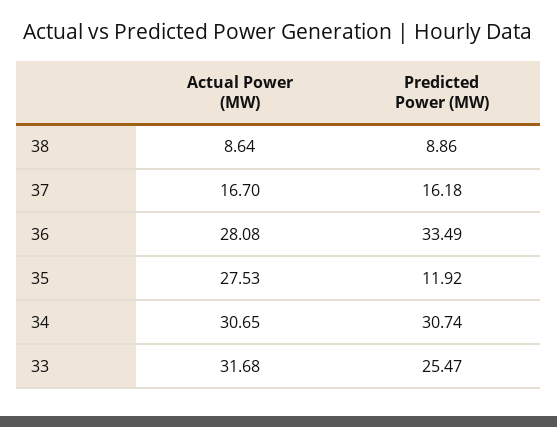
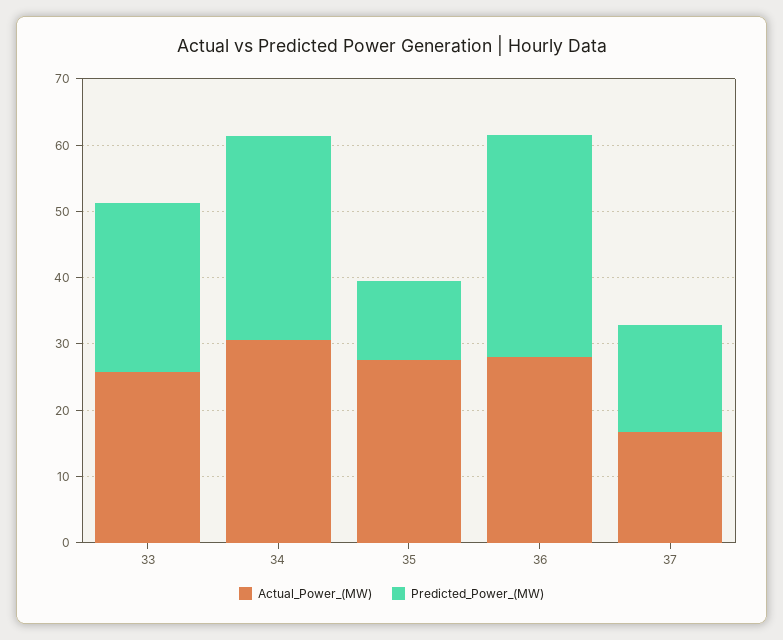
Actual Power (MW), 38: 8.64 -> none
Predicted Power (MW), 38: 8.86 -> none
Actual Power (MW), 33: 31.68 -> 26

